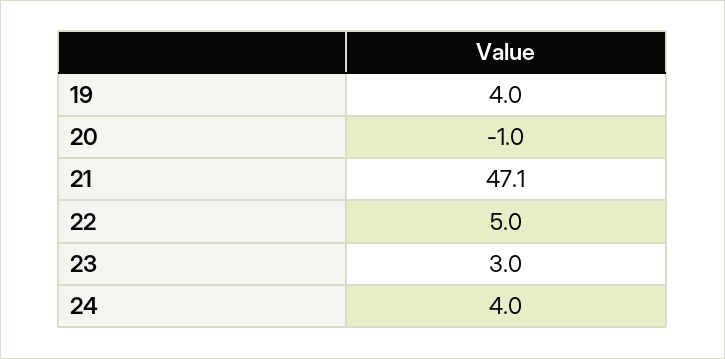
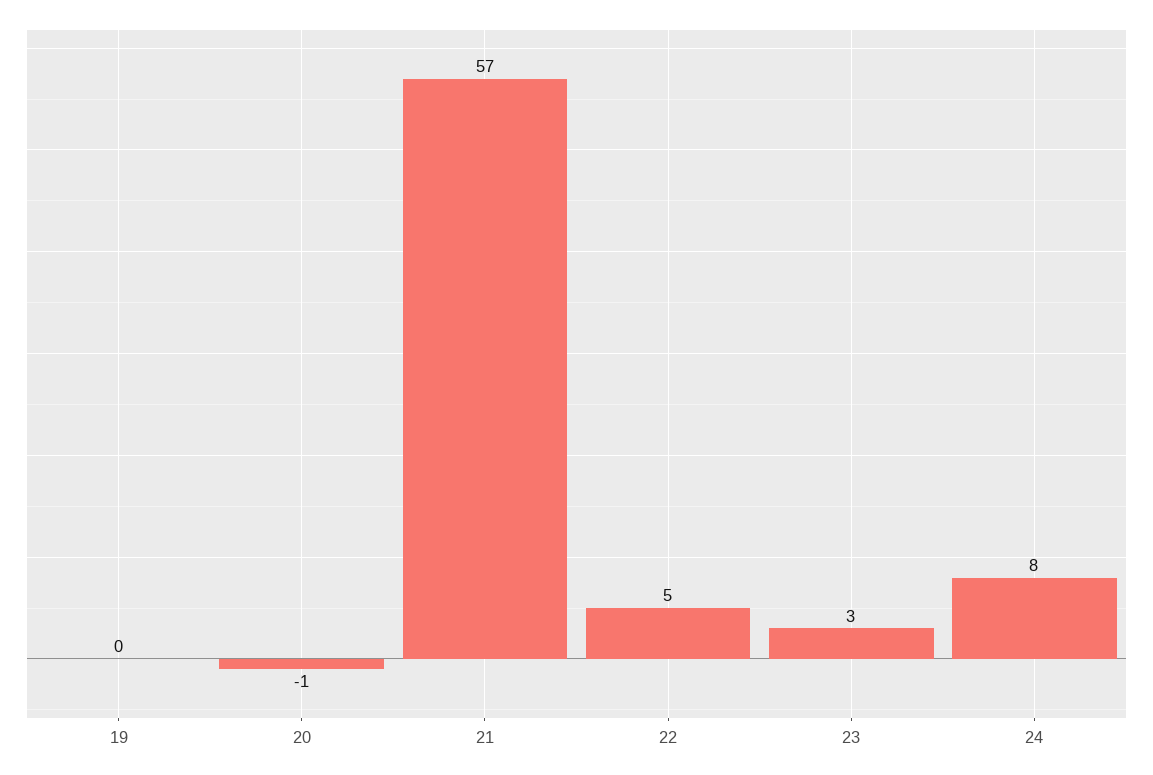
19: 4 -> 0
21: 47.1 -> 57
24: 4 -> 8

